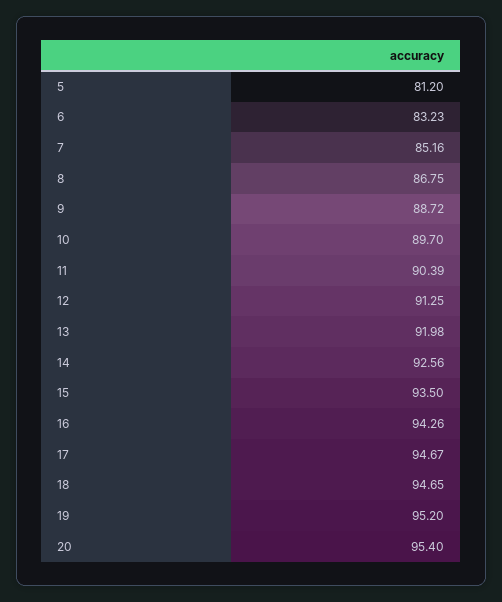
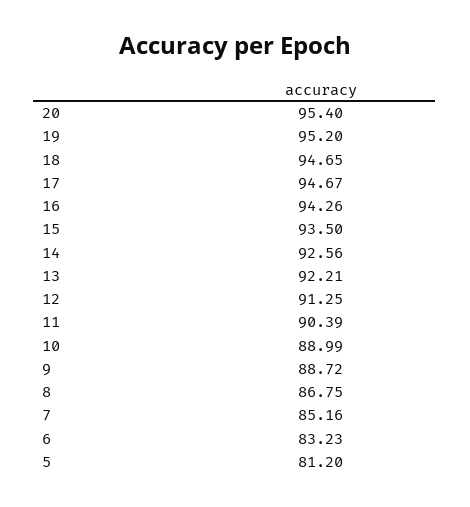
10: 89.7 -> 88.99
13: 91.98 -> 92.21

